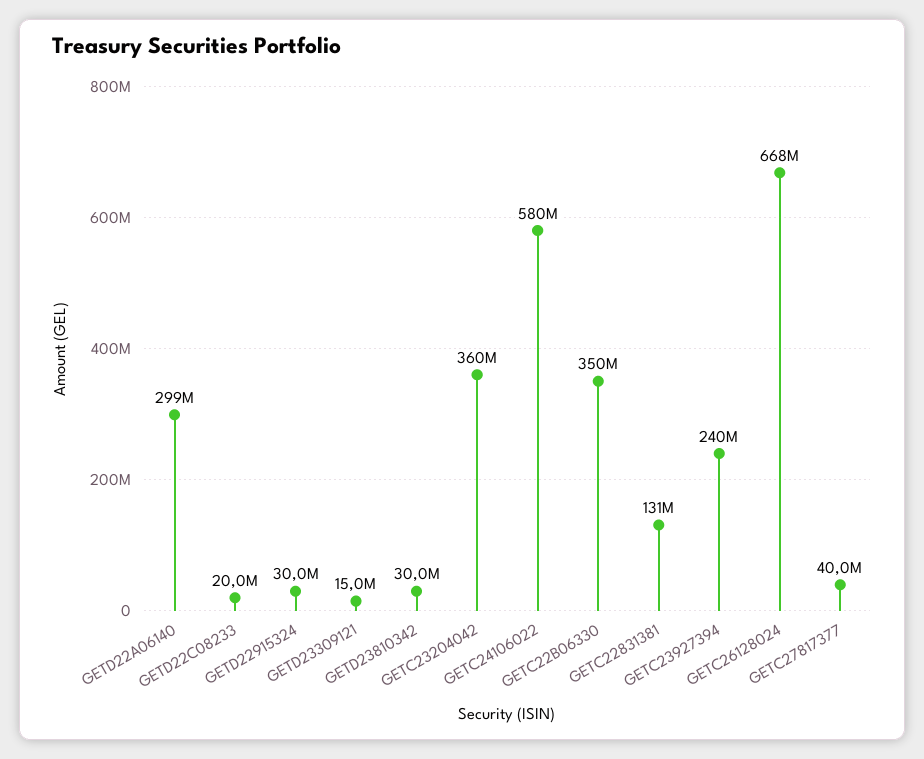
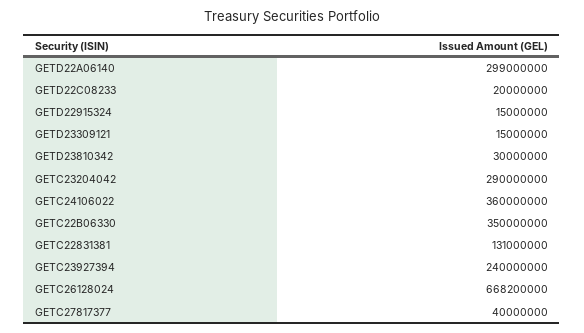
GETD22915324: 30000000 -> 15000000
GETC23204042: 360000000 -> 290000000
GETC24106022: 580000000 -> 360000000

